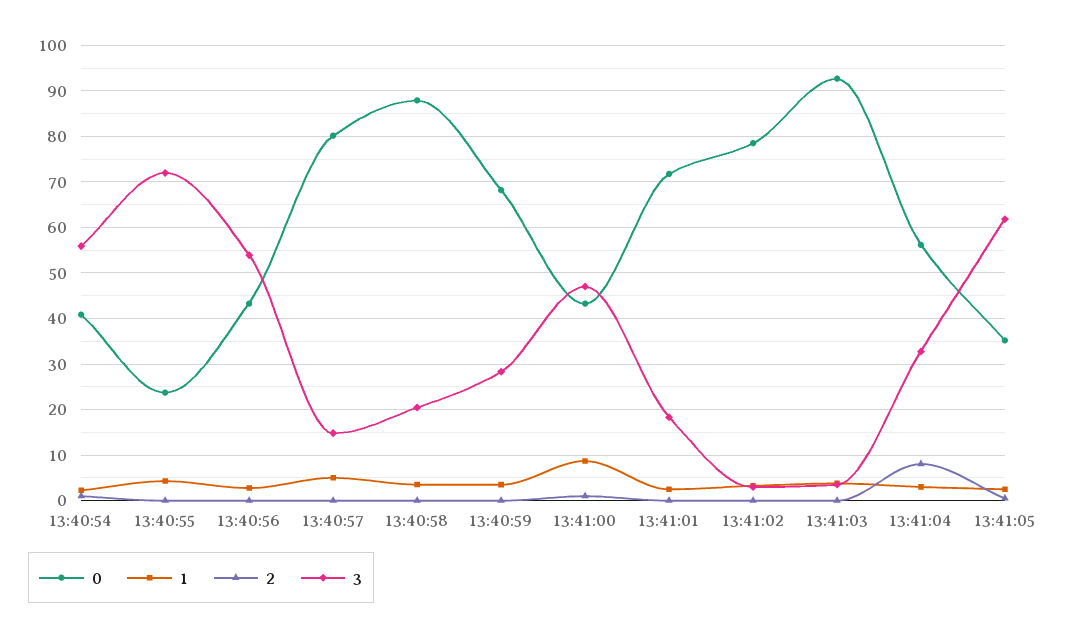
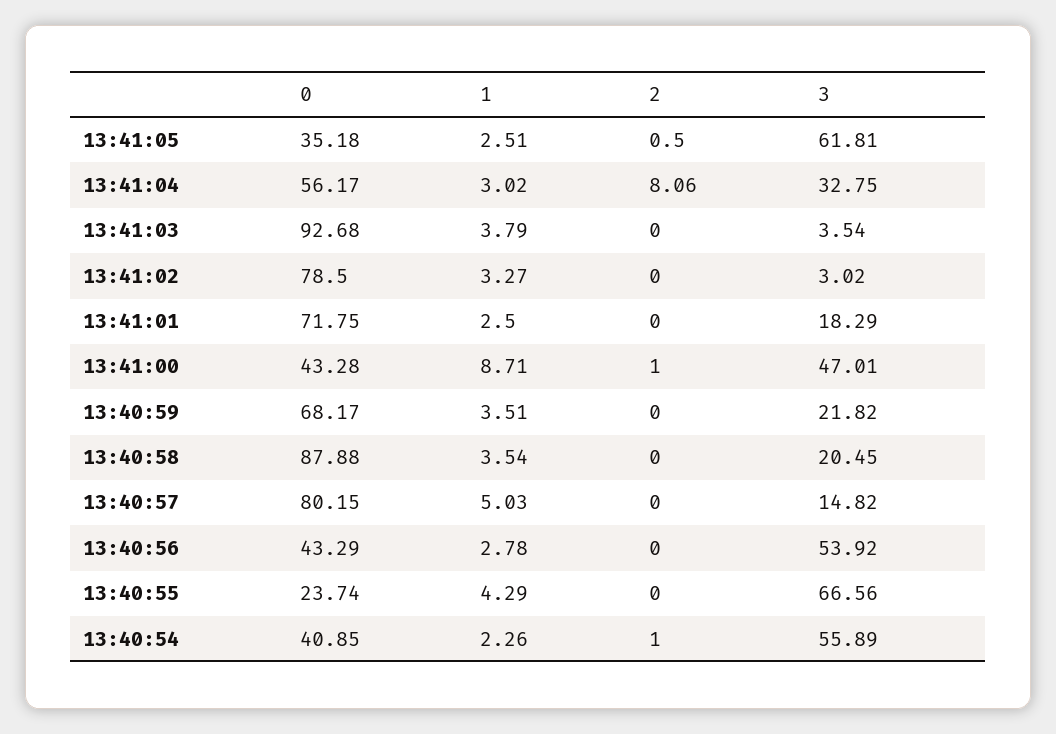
3, 13:40:55: 72 -> 66.56
3, 13:40:59: 28 -> 21.82

